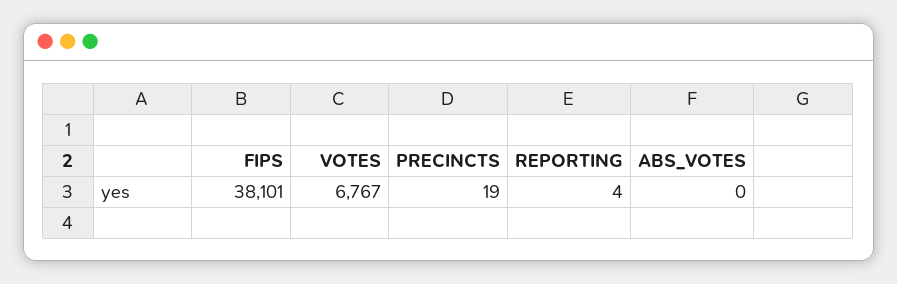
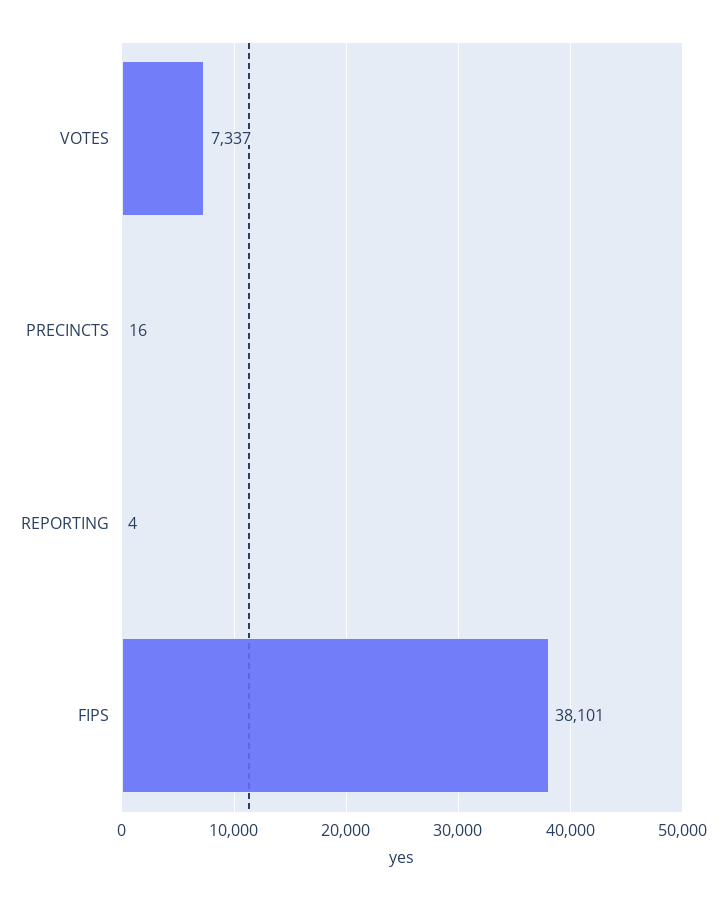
VOTES: 6767 -> 7337
PRECINCTS: 19 -> 16
ABS_VOTES: 0 -> none

